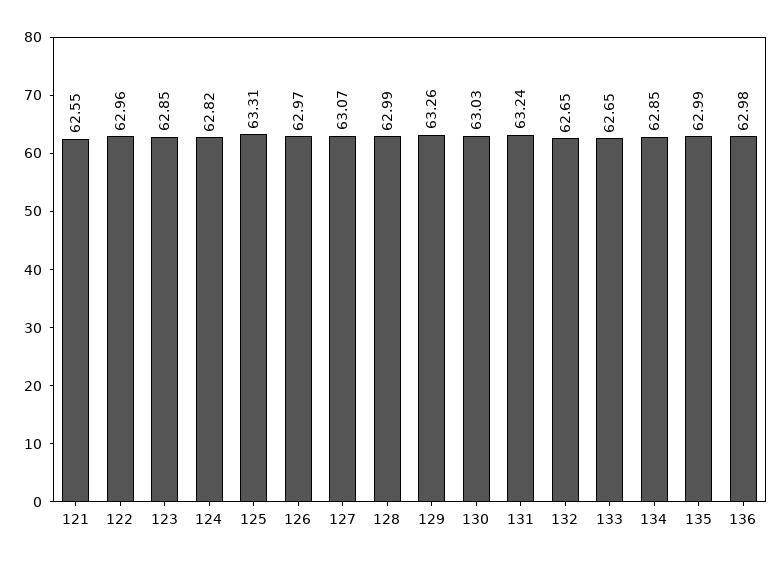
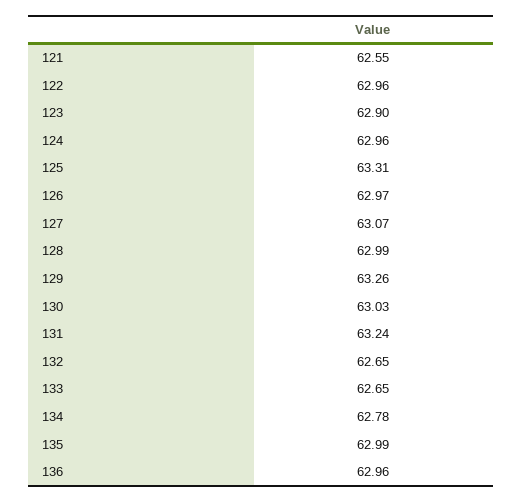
123: 62.85 -> 62.9
124: 62.82 -> 62.96
134: 62.85 -> 62.78
136: 62.98 -> 62.96

